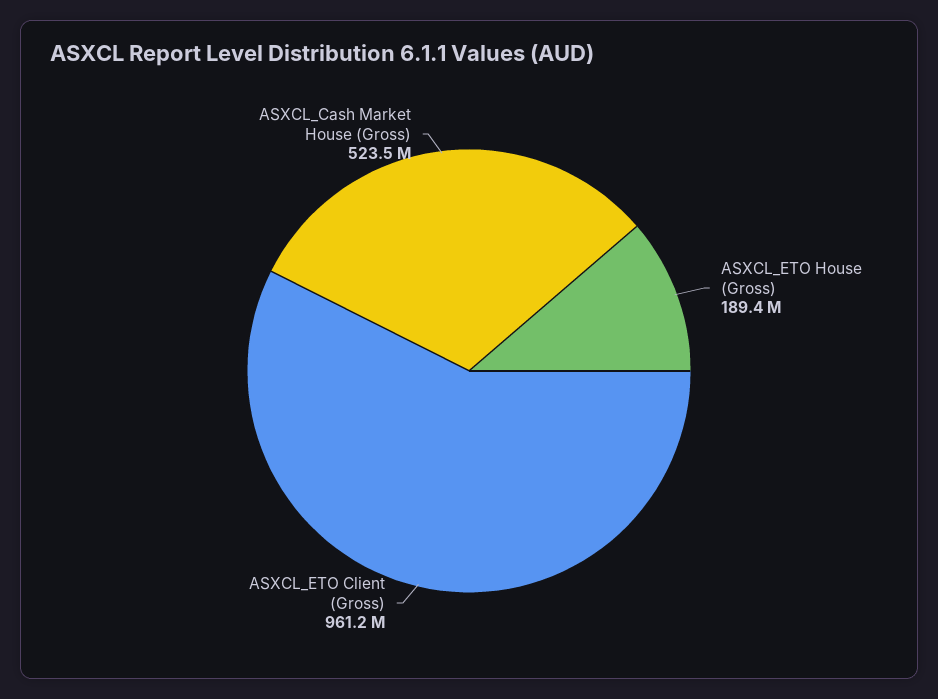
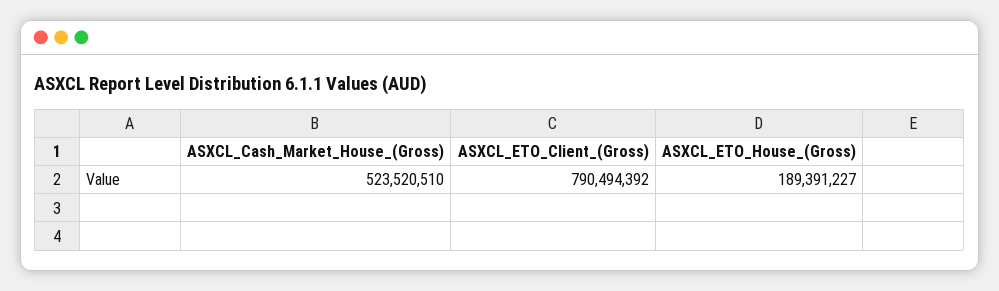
ASXCL_ETO Client (Gross): 961200000 -> 790494392

